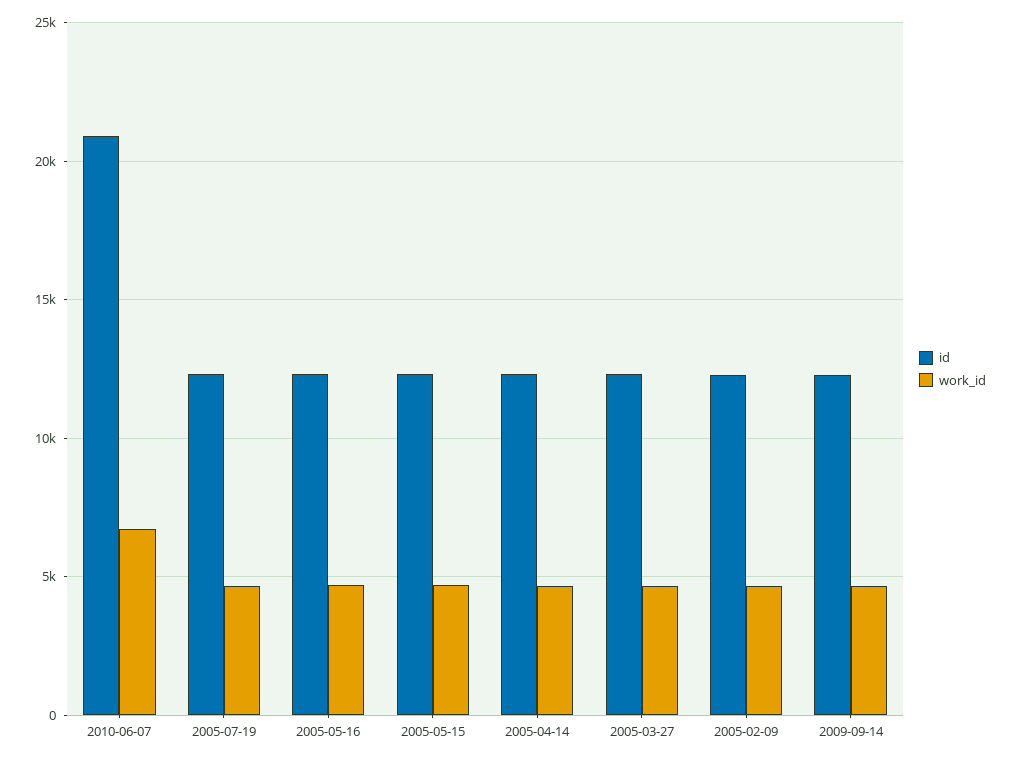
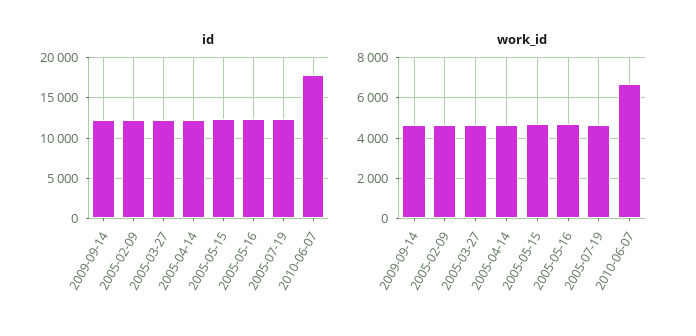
id, 2010-06-07: 21000 -> 18000

